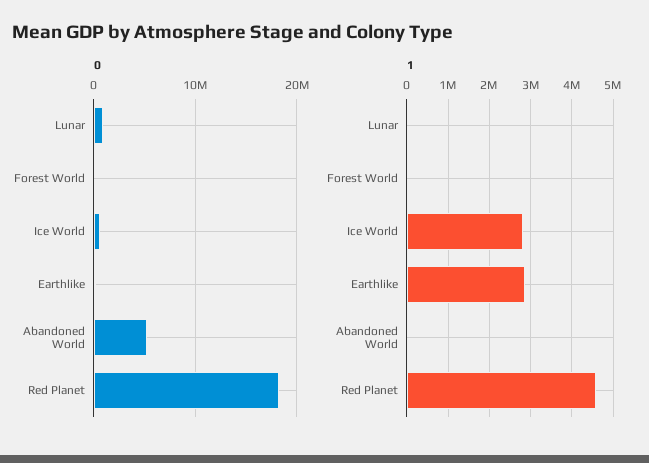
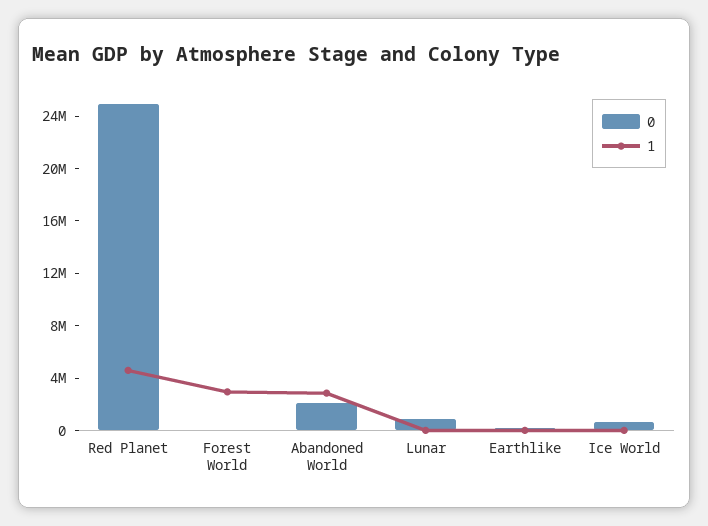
0, Abandoned World: 5000000 -> 2000000
0, Red Planet: 18000000 -> 25000000
1, Forest World: 0 -> 3000000
1, Ice World: 2800000 -> 0
1, Earthlike: 2800000 -> 0
1, Abandoned World: 0 -> 3000000

